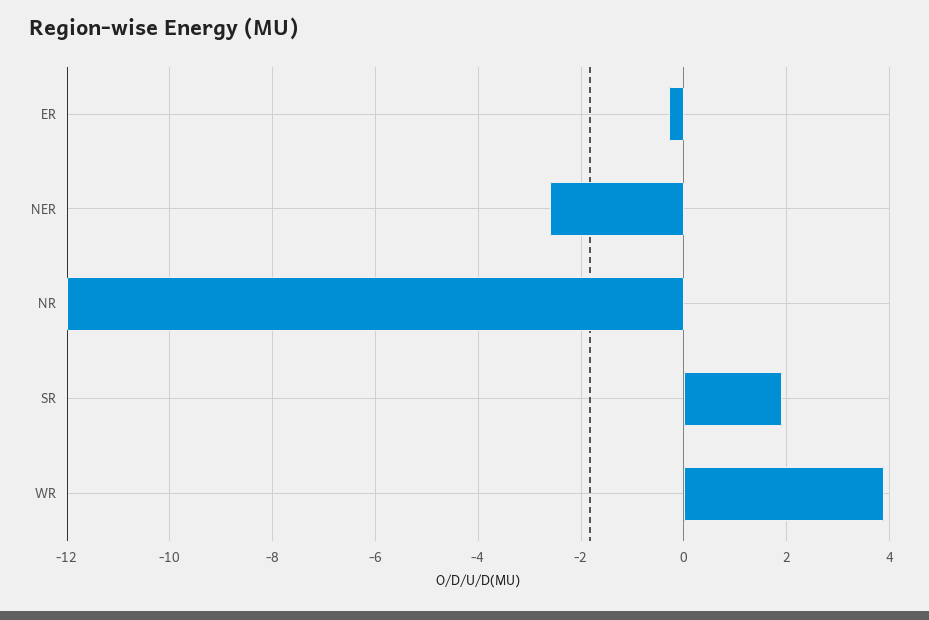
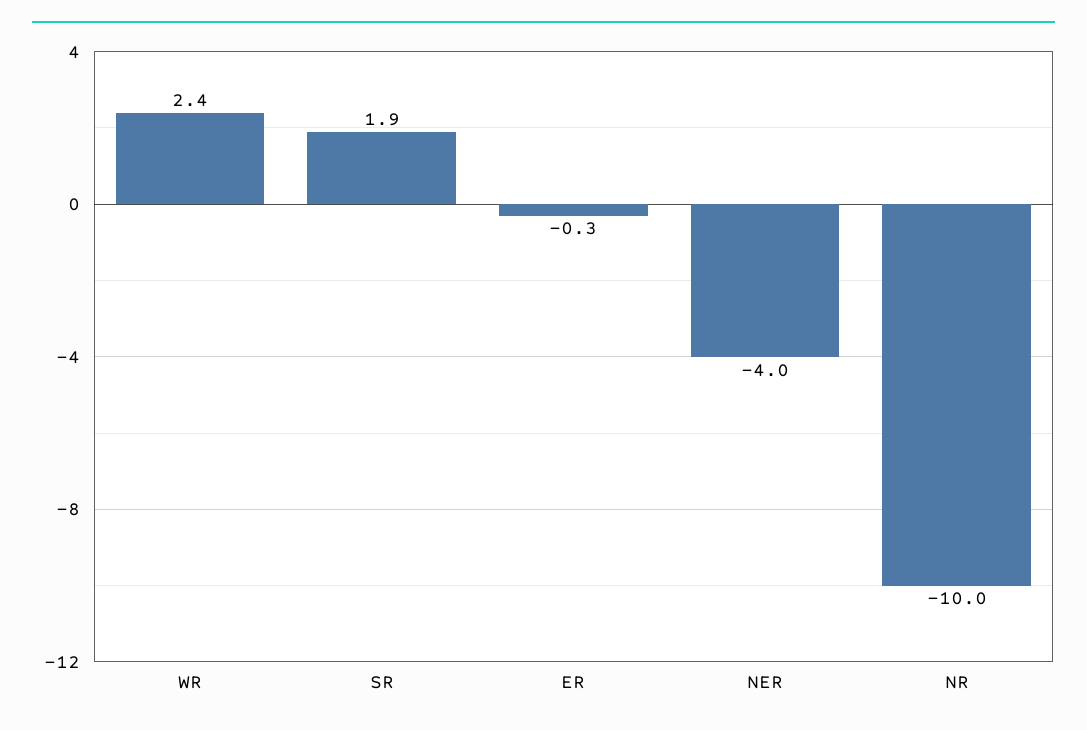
NER: -2.5 -> -4
NR: -12 -> -10
WR: 4 -> 2.4

